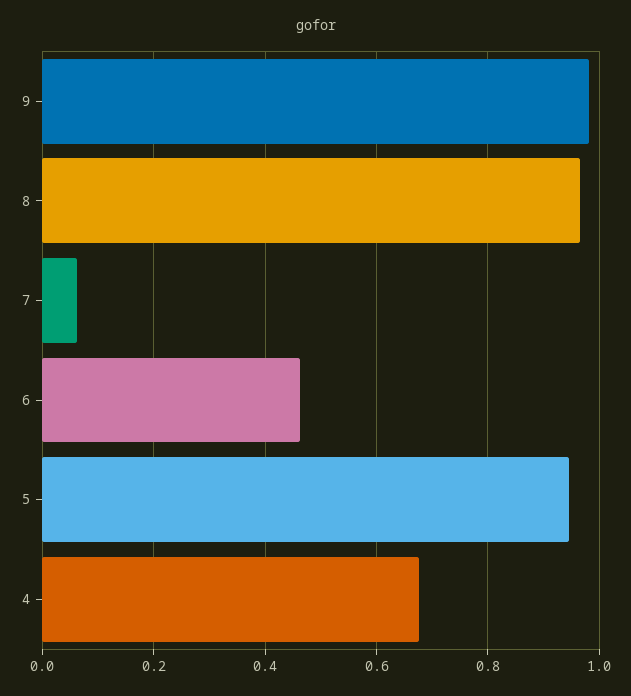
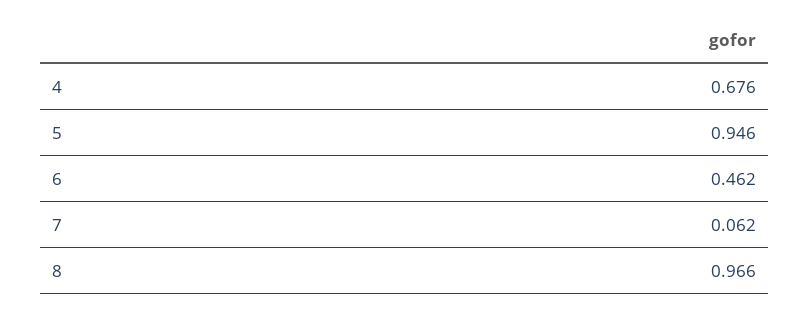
9: 0.98 -> none

